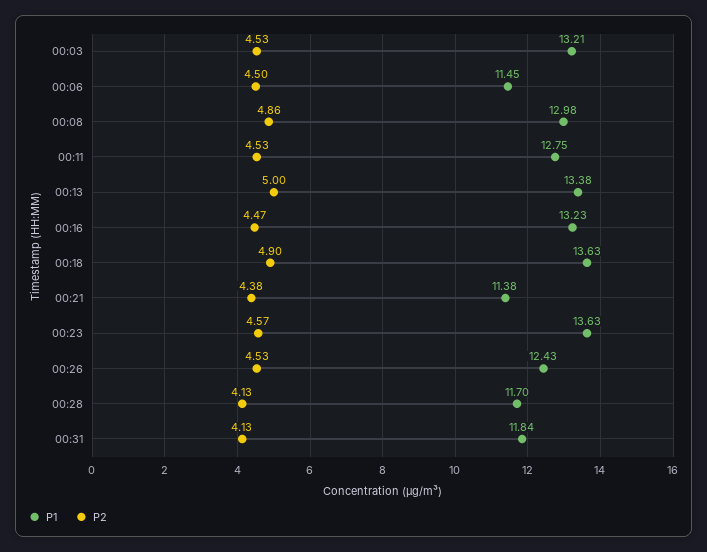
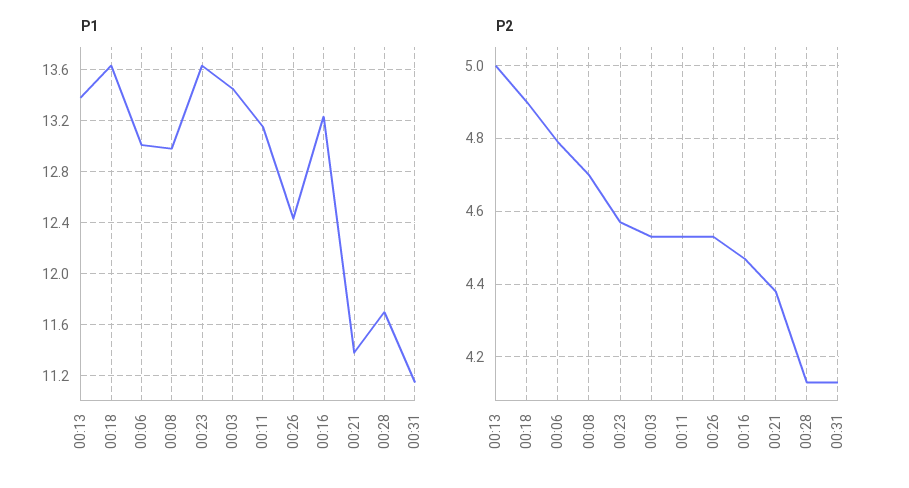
P1, 00:03: 13.21 -> 13.45
P1, 00:06: 11.45 -> 13
P2, 00:06: 4.5 -> 4.8
P2, 00:08: 4.86 -> 4.7
P1, 00:11: 12.75 -> 13.15
P1, 00:31: 11.84 -> 11.15

